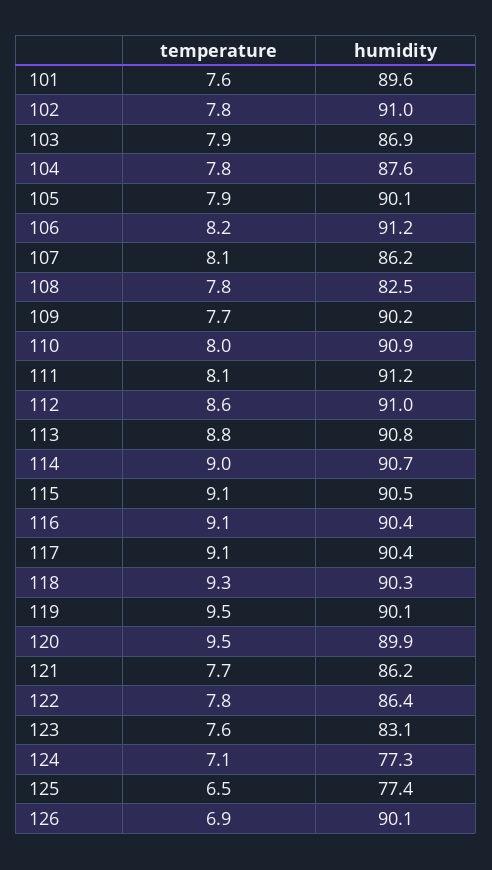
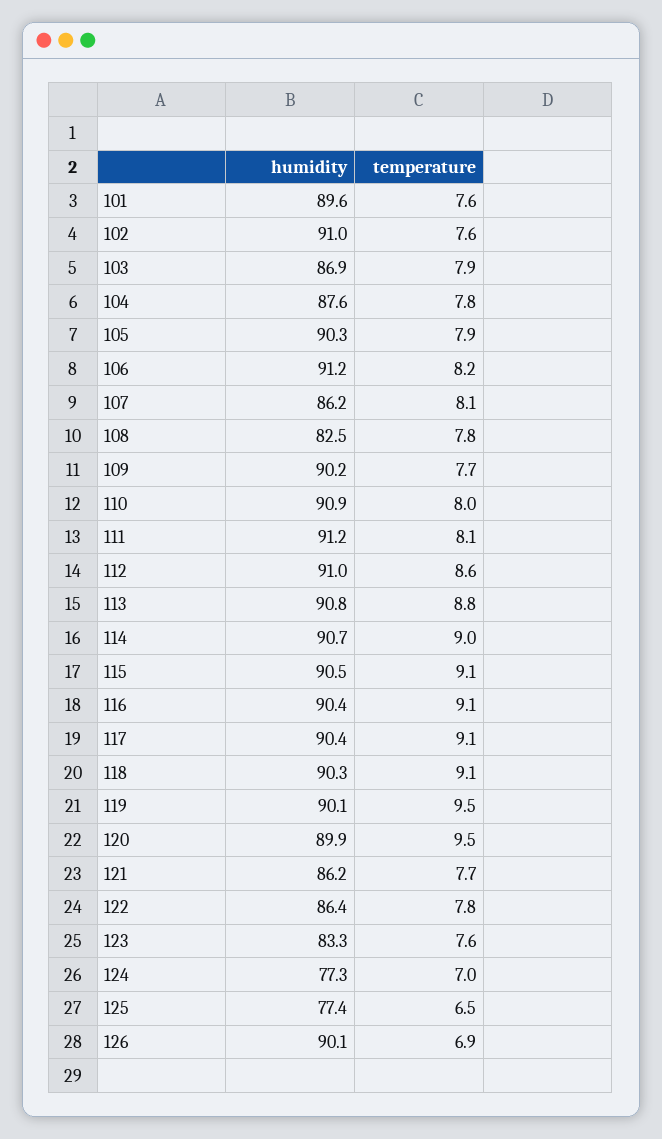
temperature, 102: 7.8 -> 7.6
humidity, 105: 90.1 -> 90.3
temperature, 118: 9.3 -> 9.1
humidity, 123: 83.1 -> 83.3
temperature, 124: 7.1 -> 7

